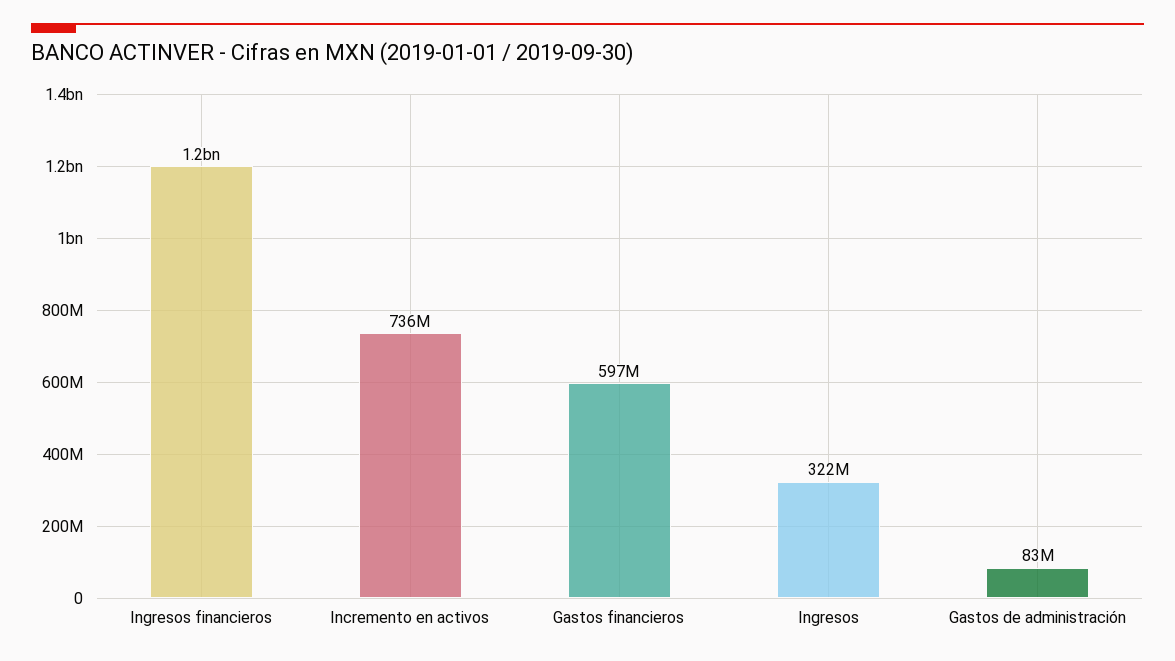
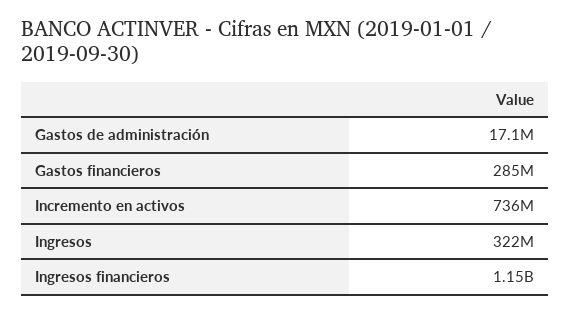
Gastos financieros: 597000000 -> 285000000
Gastos de administración: 83000000 -> 17100000

